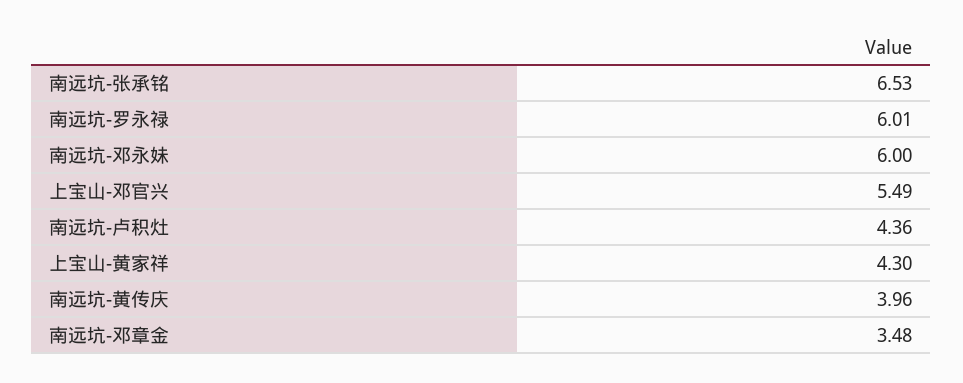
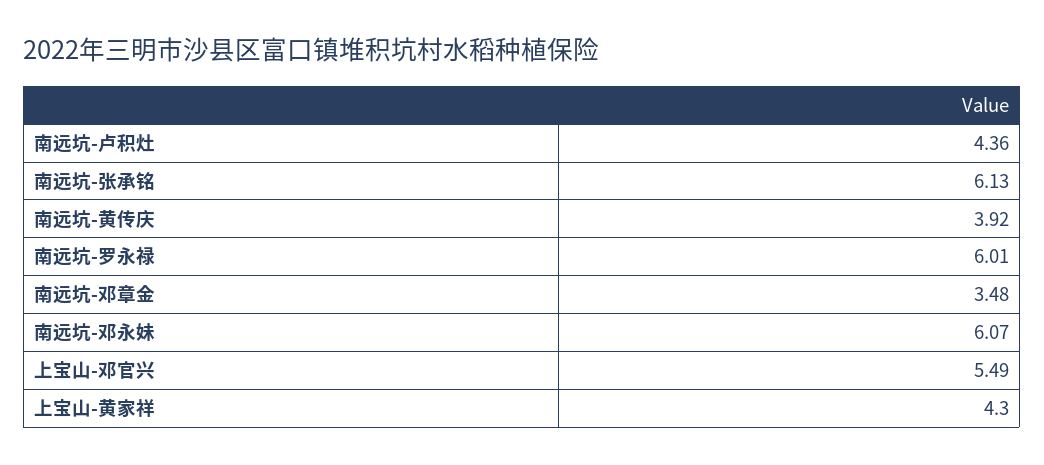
南远坑-张承铭: 6.53 -> 6.13
南远坑-邓永妹: 6 -> 6.07
南远坑-黄传庆: 3.96 -> 3.92

